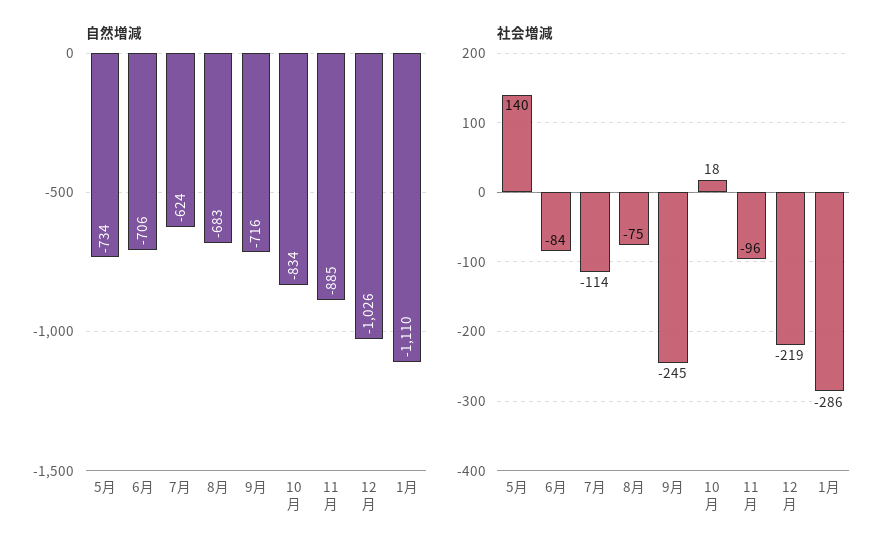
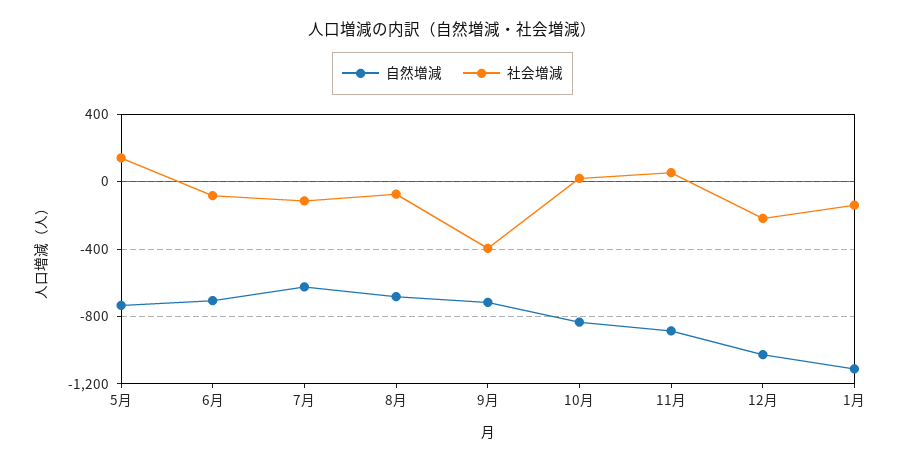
社会増減, 9月: -245 -> -400
社会増減, 11月: -96 -> 50
社会増減, 1月: -286 -> -150

